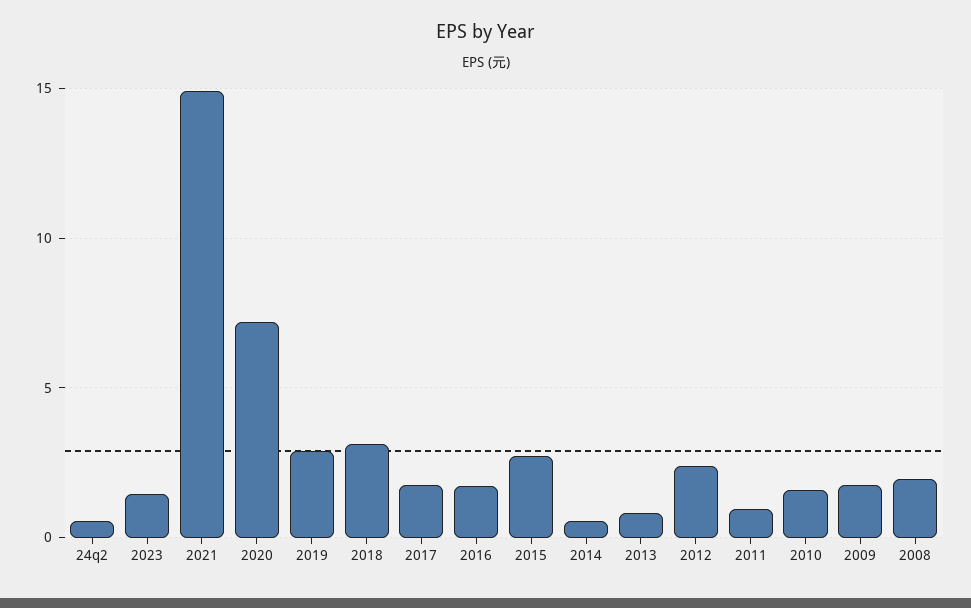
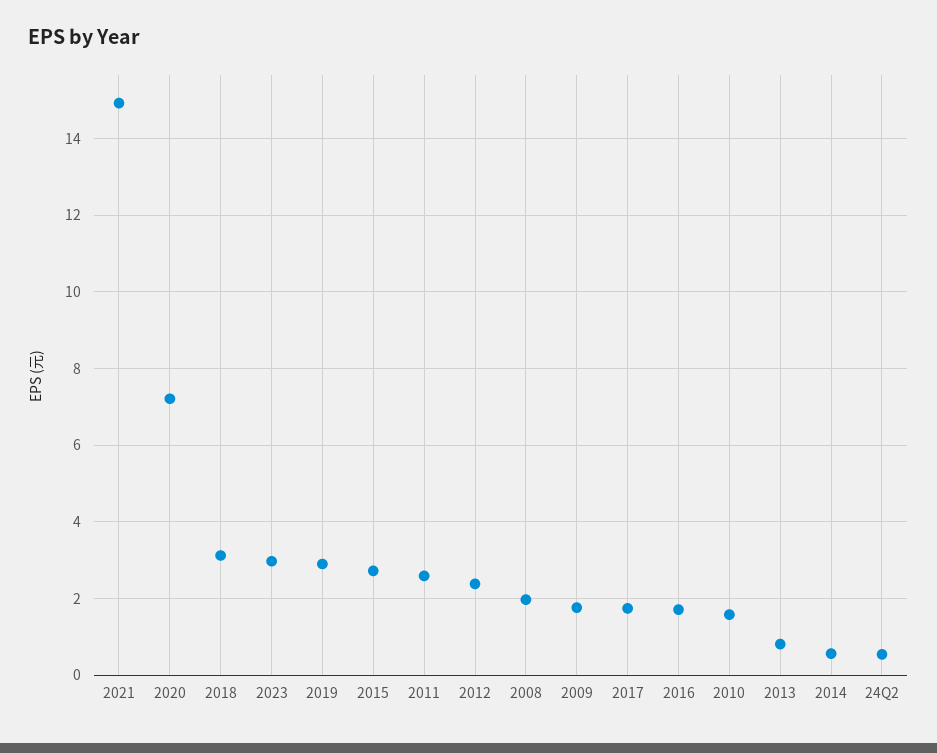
2023: 1.5 -> 3
2011: 1 -> 2.6

